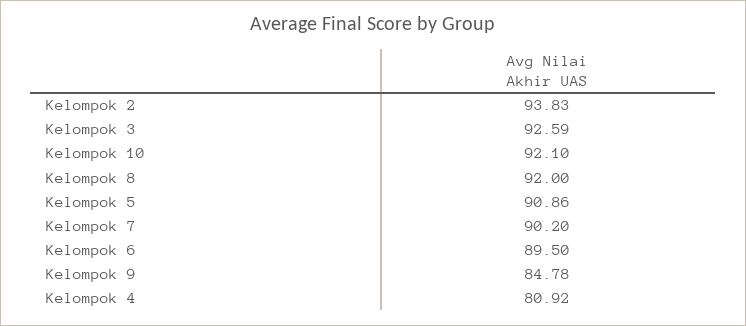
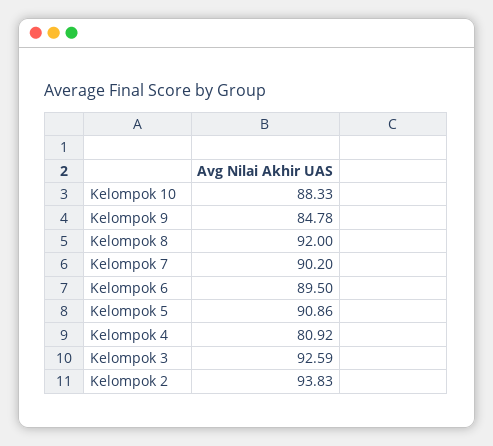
Kelompok 10: 92.1 -> 88.33

